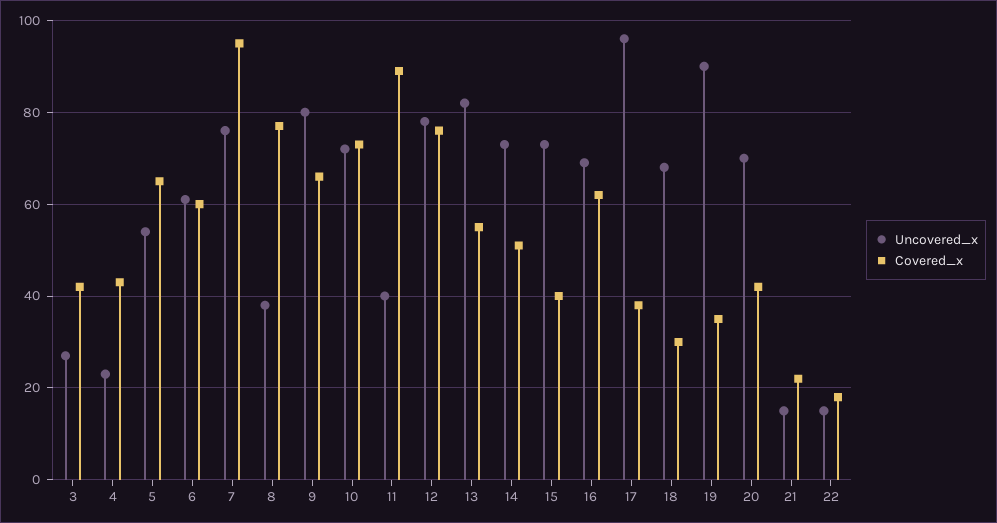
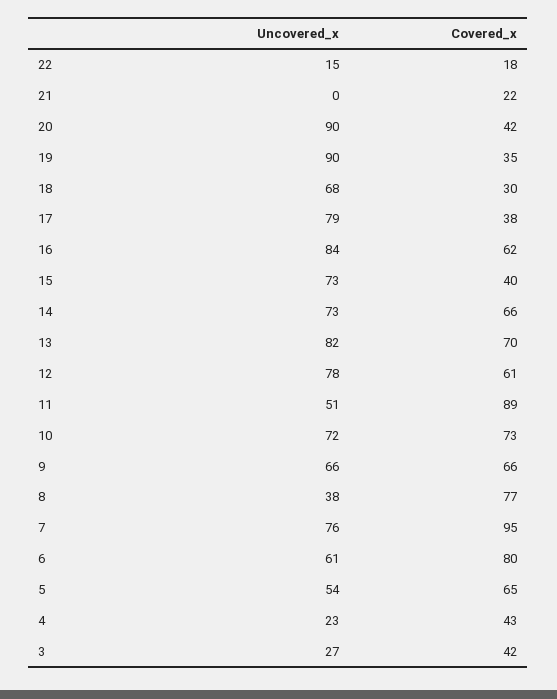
Covered_x, 6: 60 -> 80
Uncovered_x, 9: 80 -> 66
Uncovered_x, 11: 40 -> 51
Covered_x, 12: 75 -> 61
Covered_x, 13: 55 -> 70
Covered_x, 14: 50 -> 66
Uncovered_x, 16: 70 -> 84
Uncovered_x, 17: 95 -> 79
Uncovered_x, 20: 70 -> 90
Uncovered_x, 21: 15 -> 0

